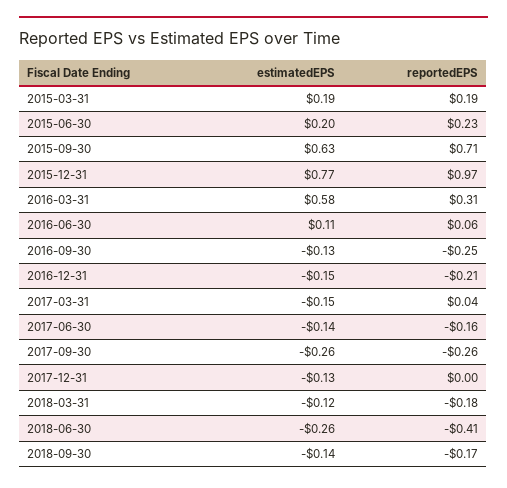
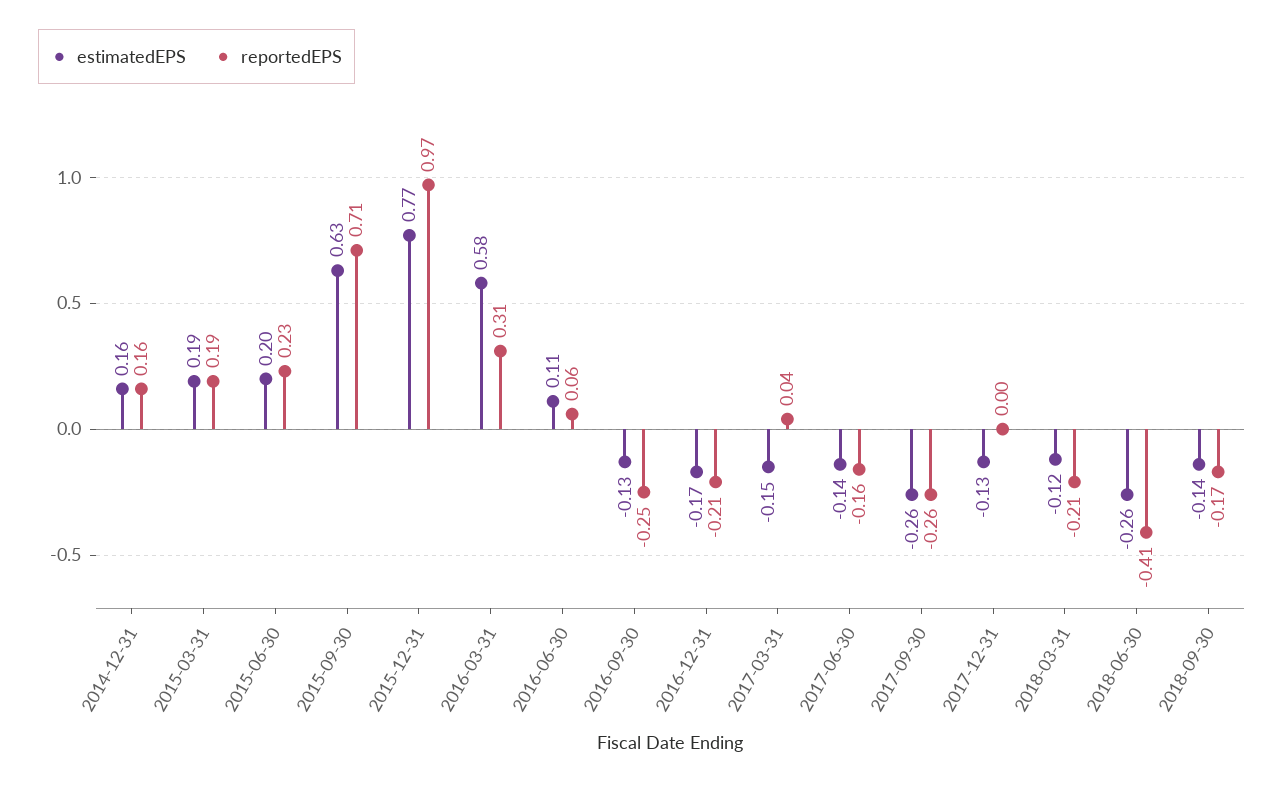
estimatedEPS, 2016-12-31: -0.15 -> -0.17
reportedEPS, 2018-03-31: -0.18 -> -0.21
estimatedEPS, 2014-12-31: none -> 0.16
reportedEPS, 2014-12-31: none -> 0.16

